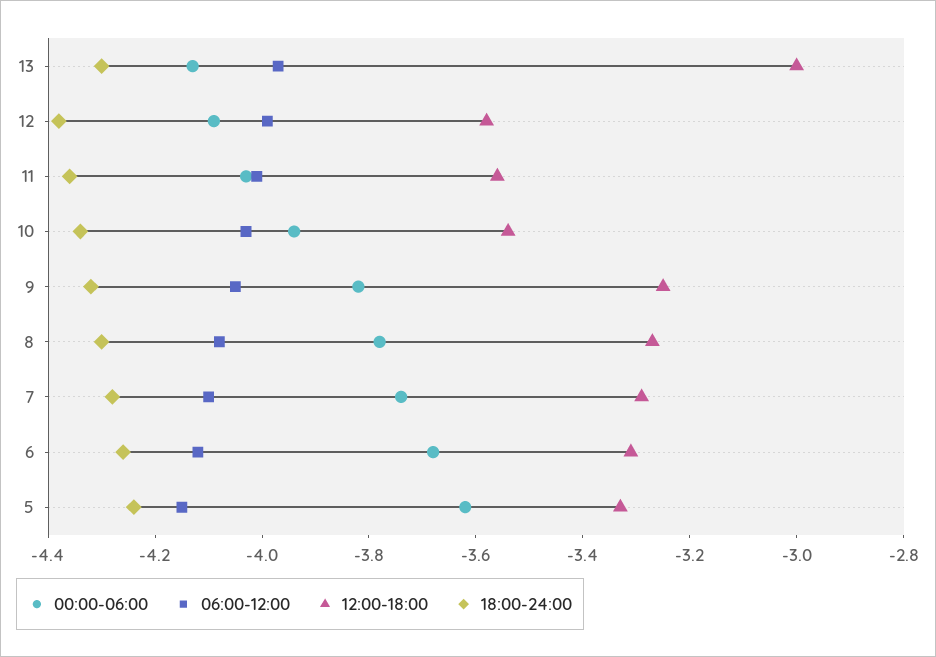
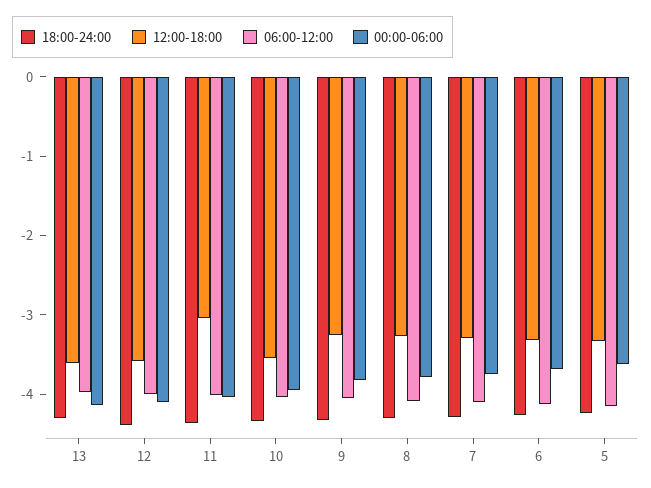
12:00-18:00, 13: -3 -> -3.6
12:00-18:00, 11: -3.55 -> -3

